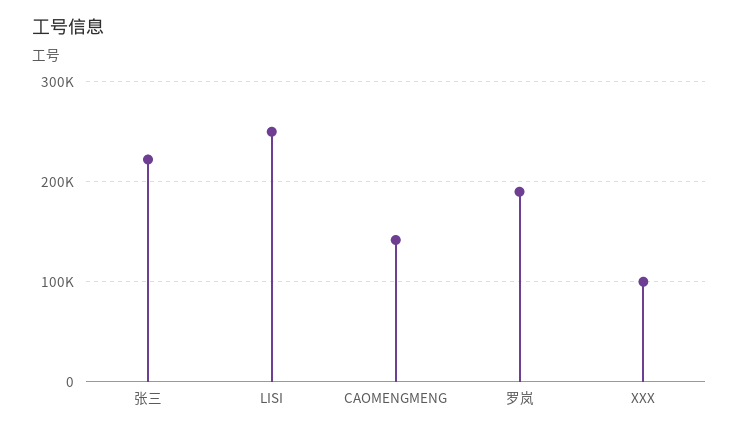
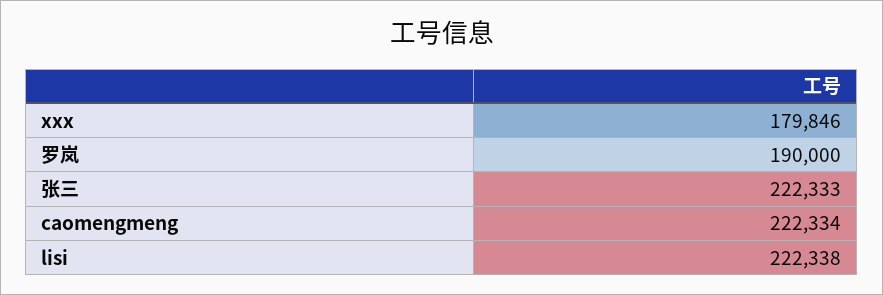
LISI: 250000 -> 222338
CAOMENGMENG: 140000 -> 222334
XXX: 100000 -> 179846

